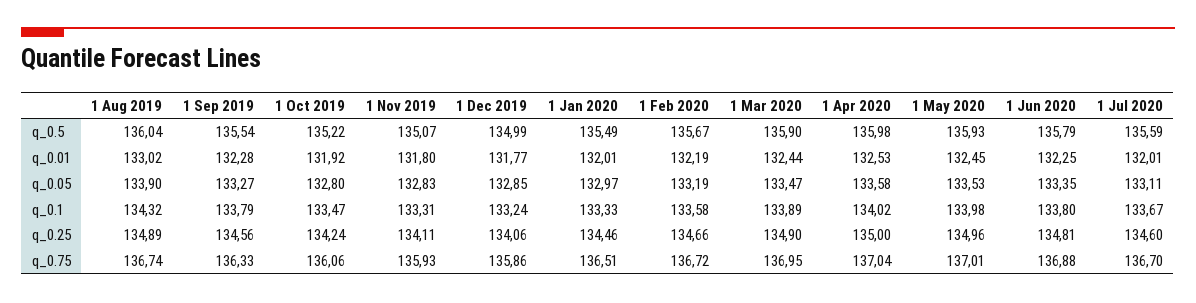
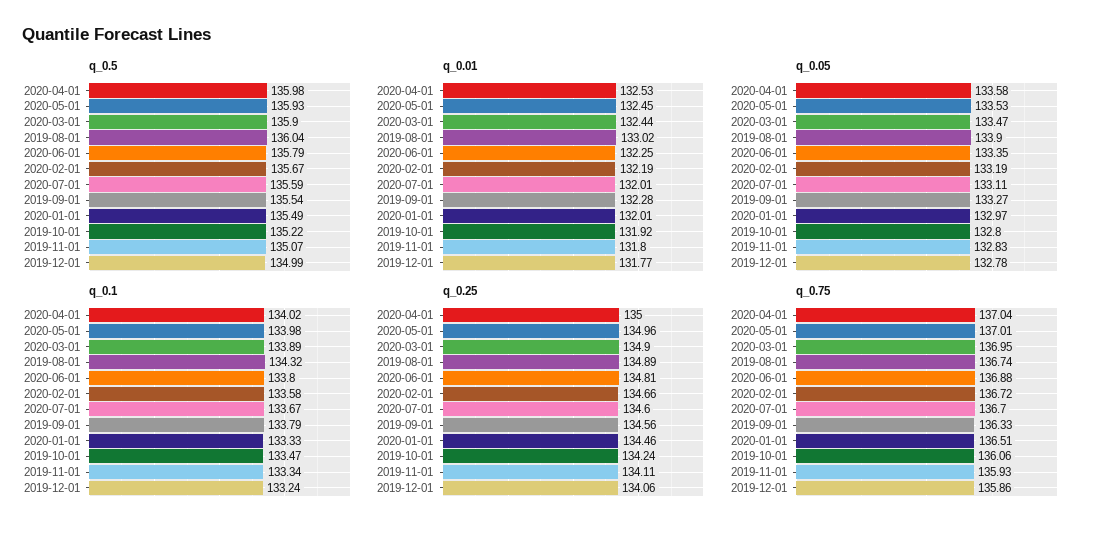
q_0.05, 1 Dec 2019: 132.85 -> 132.78
q_0.1, 1 Nov 2019: 133.31 -> 133.34

